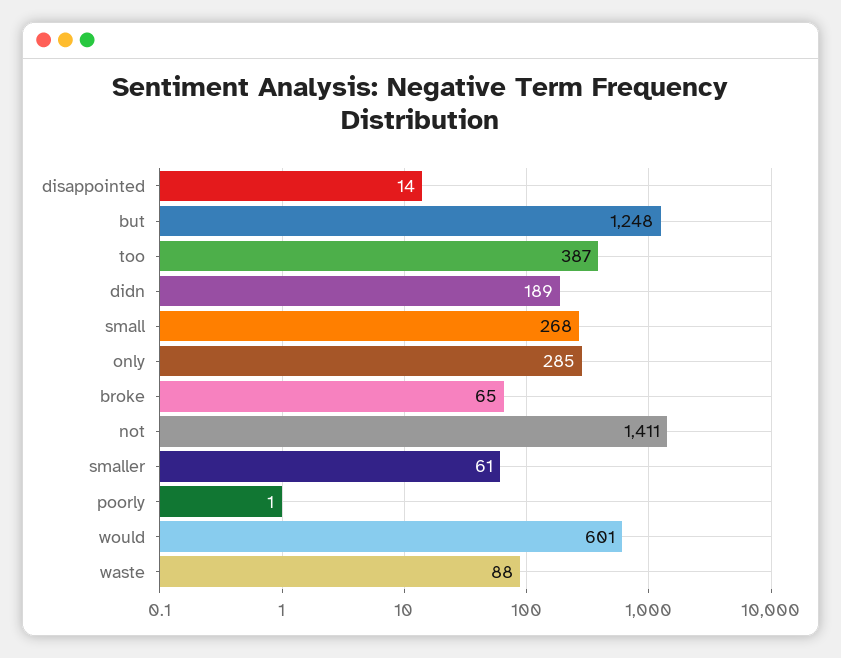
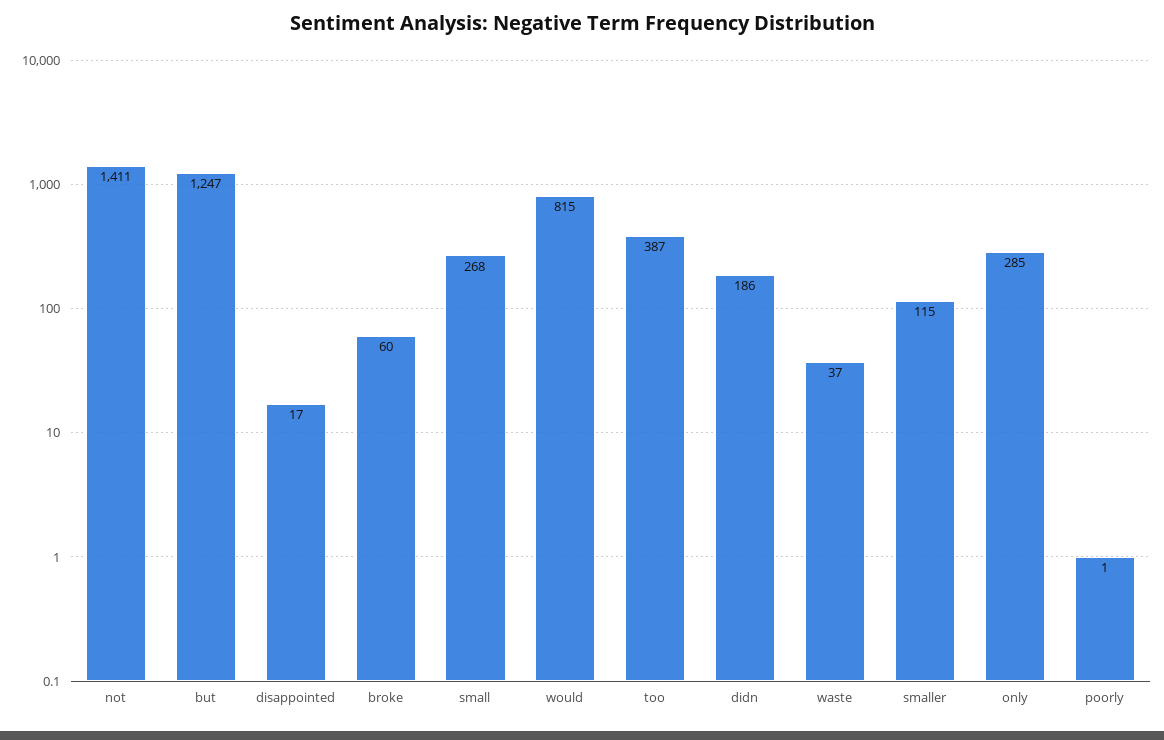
disappointed: 14 -> 17
but: 1248 -> 1247
didn: 189 -> 186
broke: 65 -> 60
smaller: 61 -> 115
would: 601 -> 815
waste: 88 -> 37

